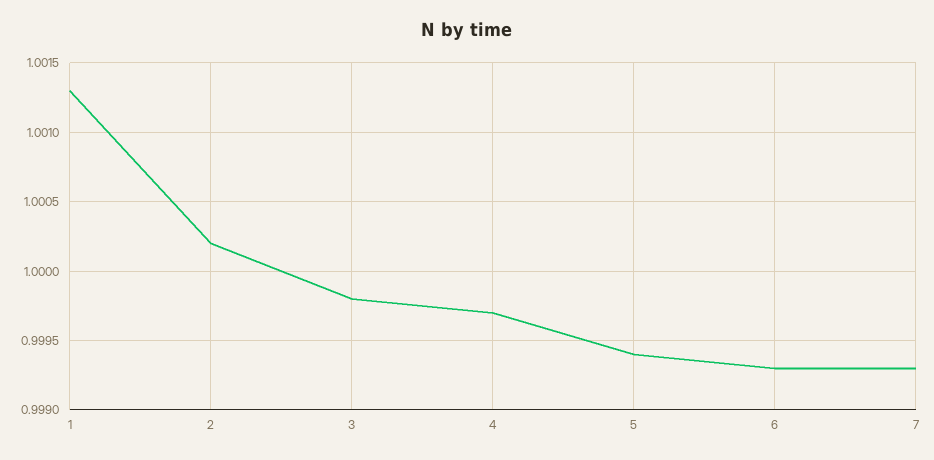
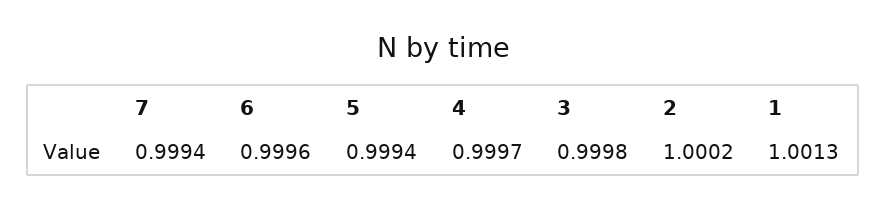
6: 0.9993 -> 0.9996
7: 0.9993 -> 0.9994

